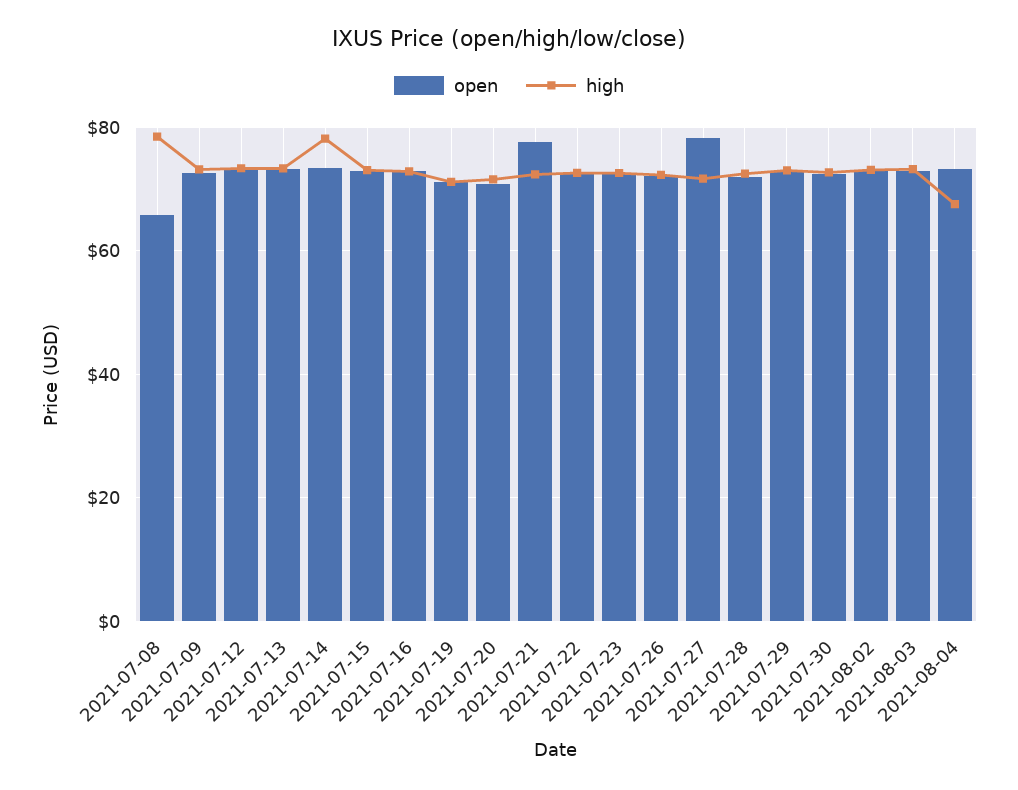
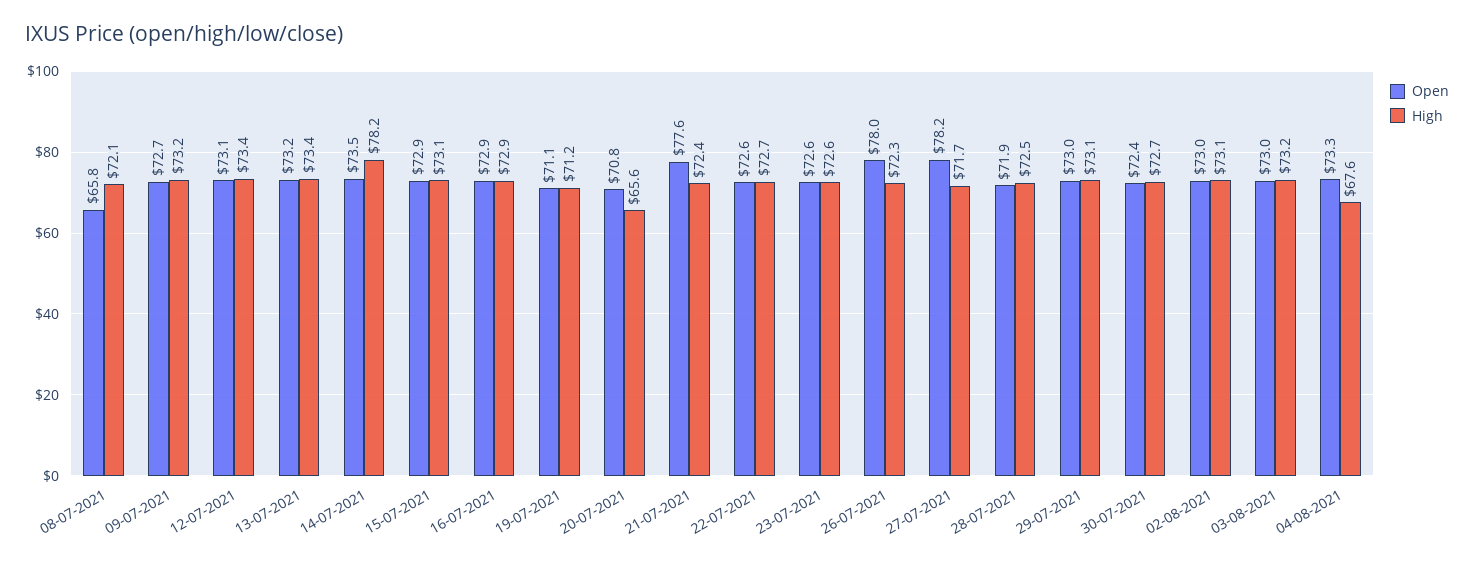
high, 2021-07-08: 78 -> 72.1
high, 2021-07-20: 72 -> 65.6
open, 2021-07-26: 72 -> 78

